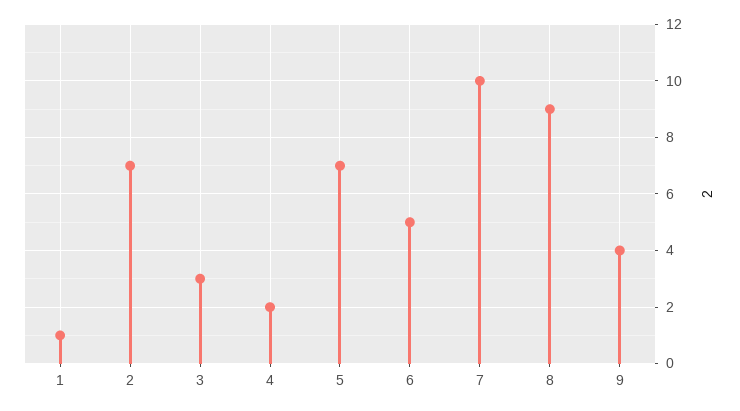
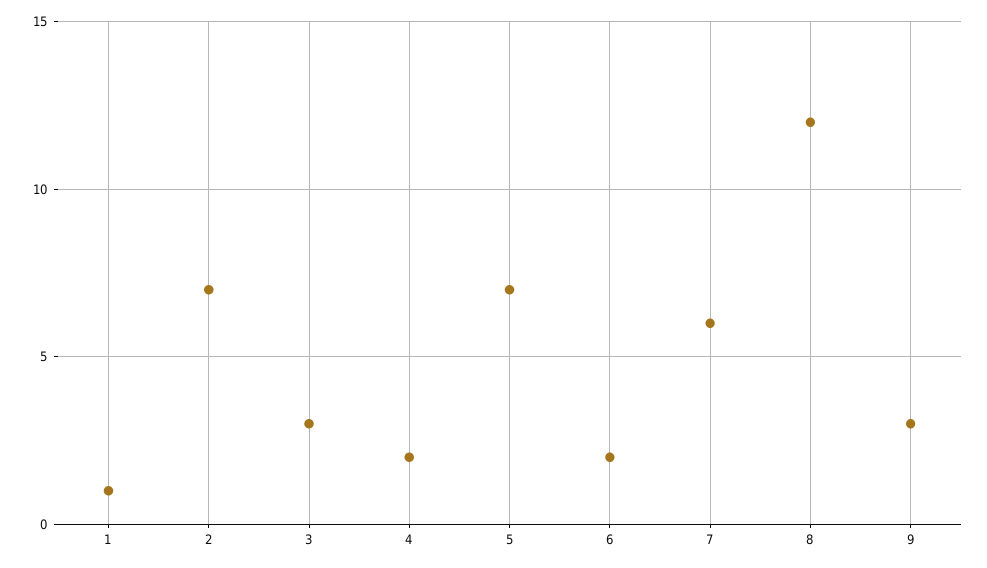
6: 5 -> 2
7: 10 -> 6
8: 9 -> 12
9: 4 -> 3

